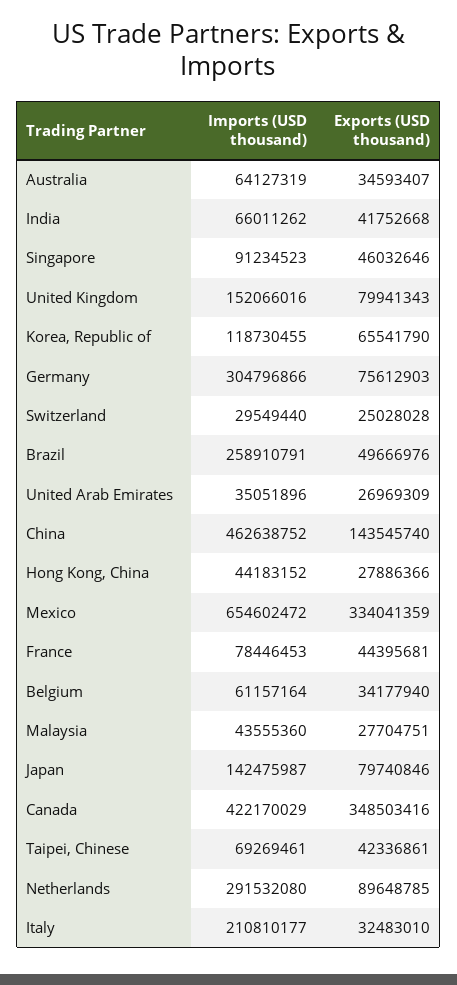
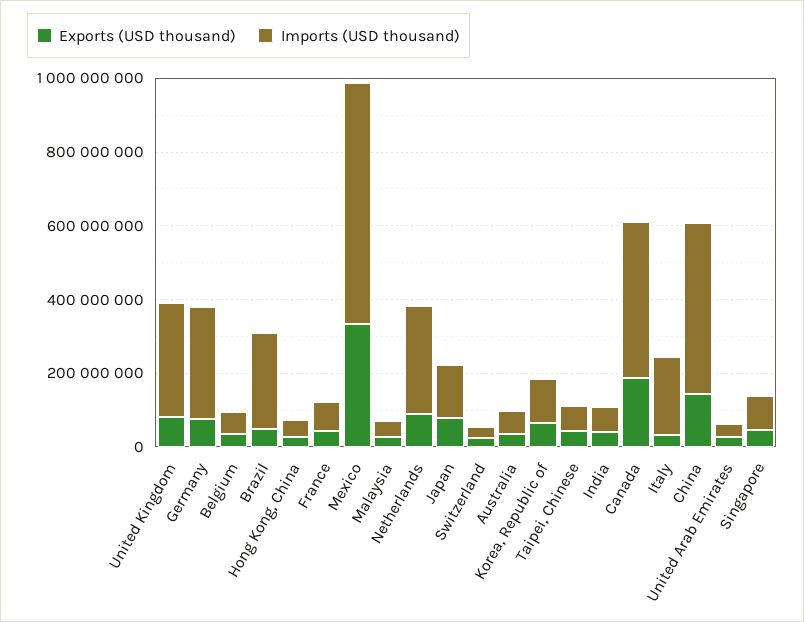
Imports (USD thousand), United Kingdom: 152066016 -> 300000000
Exports (USD thousand), Canada: 348503416 -> 200000000

